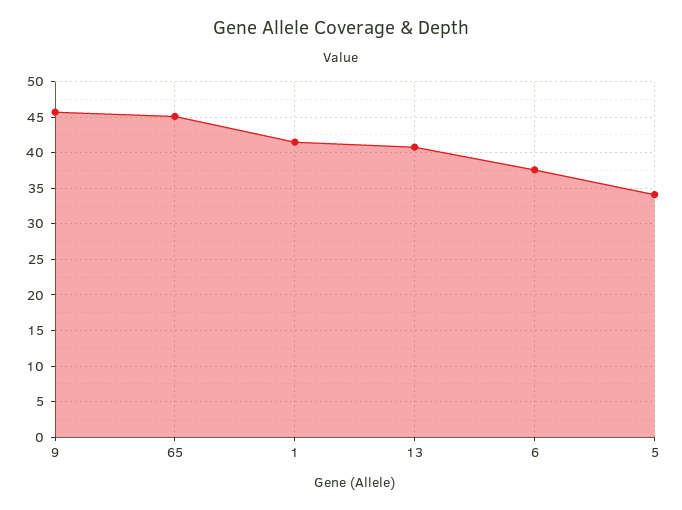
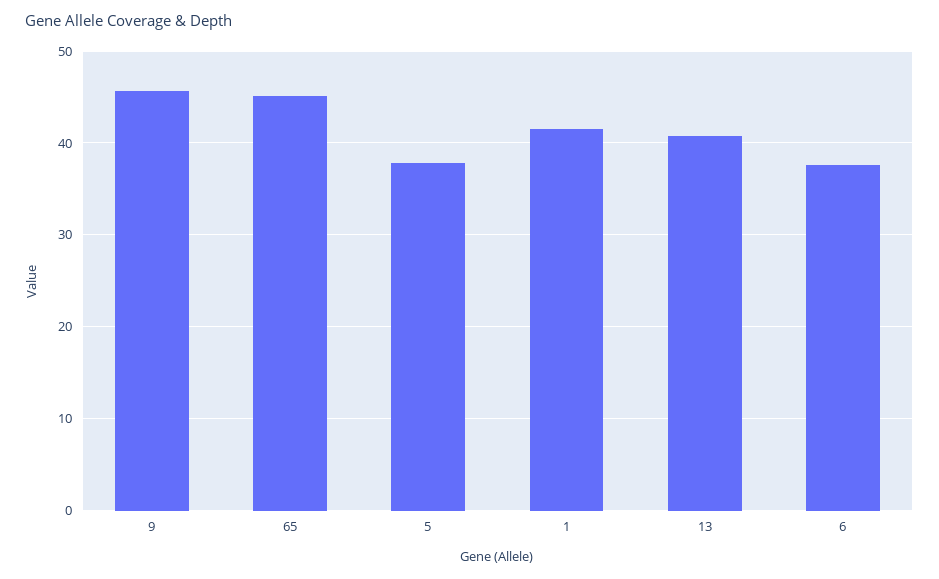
5: 34 -> 38

